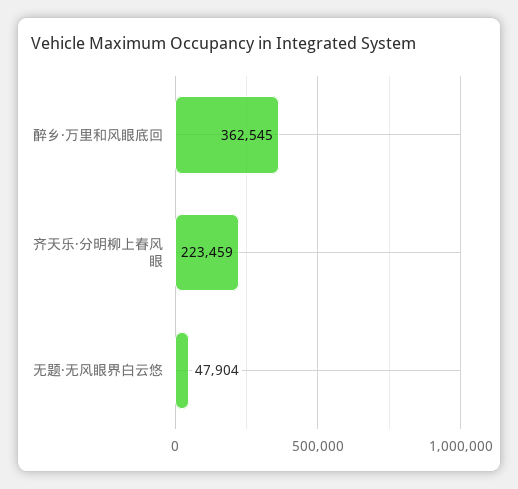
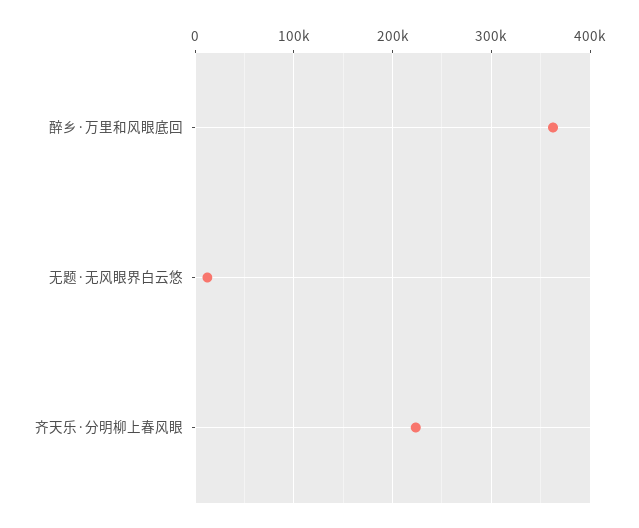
无题·无风眼界白云悠: 47904 -> 10000

